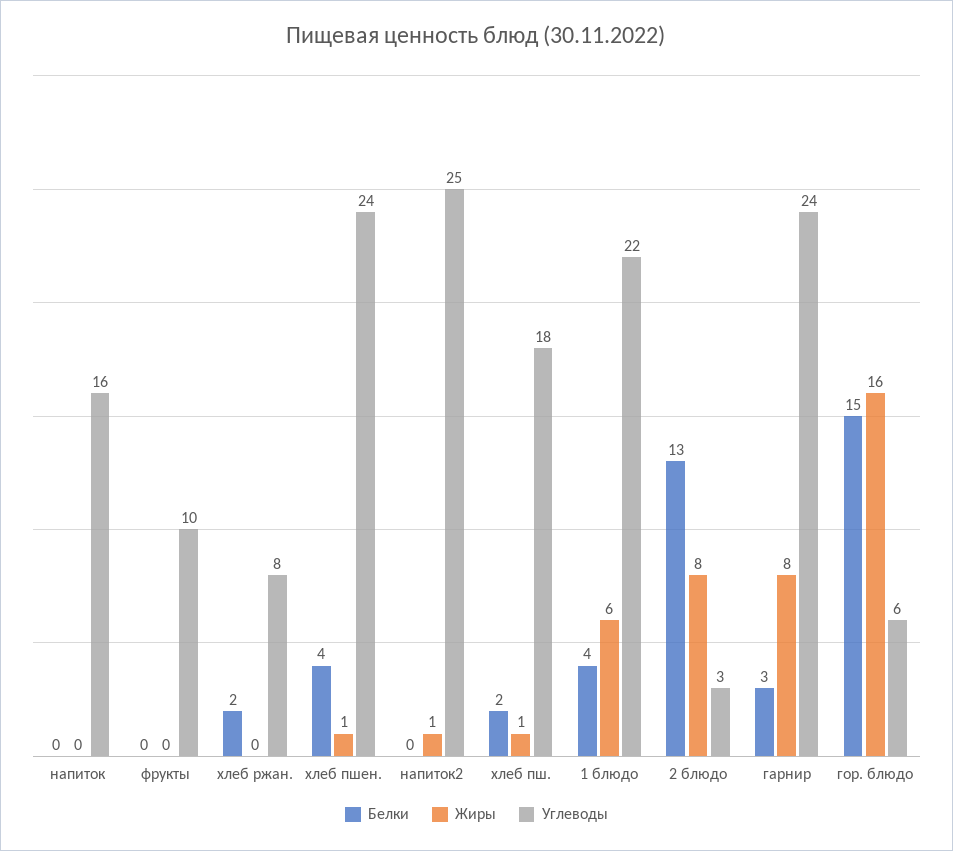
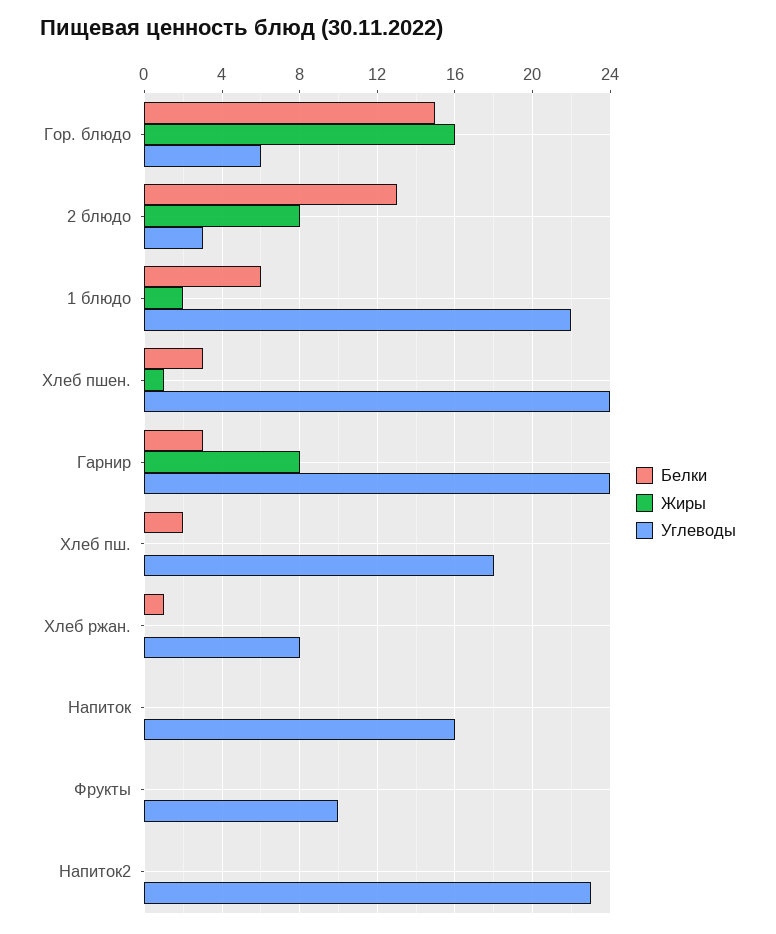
Белки, хлеб ржан.: 2 -> 1
Белки, хлеб пшен.: 4 -> 3
Жиры, напиток2: 1 -> 0
Углеводы, напиток2: 25 -> 23
Жиры, хлеб пш.: 1 -> 0
Белки, 1 блюдо: 4 -> 6
Жиры, 1 блюдо: 6 -> 2

